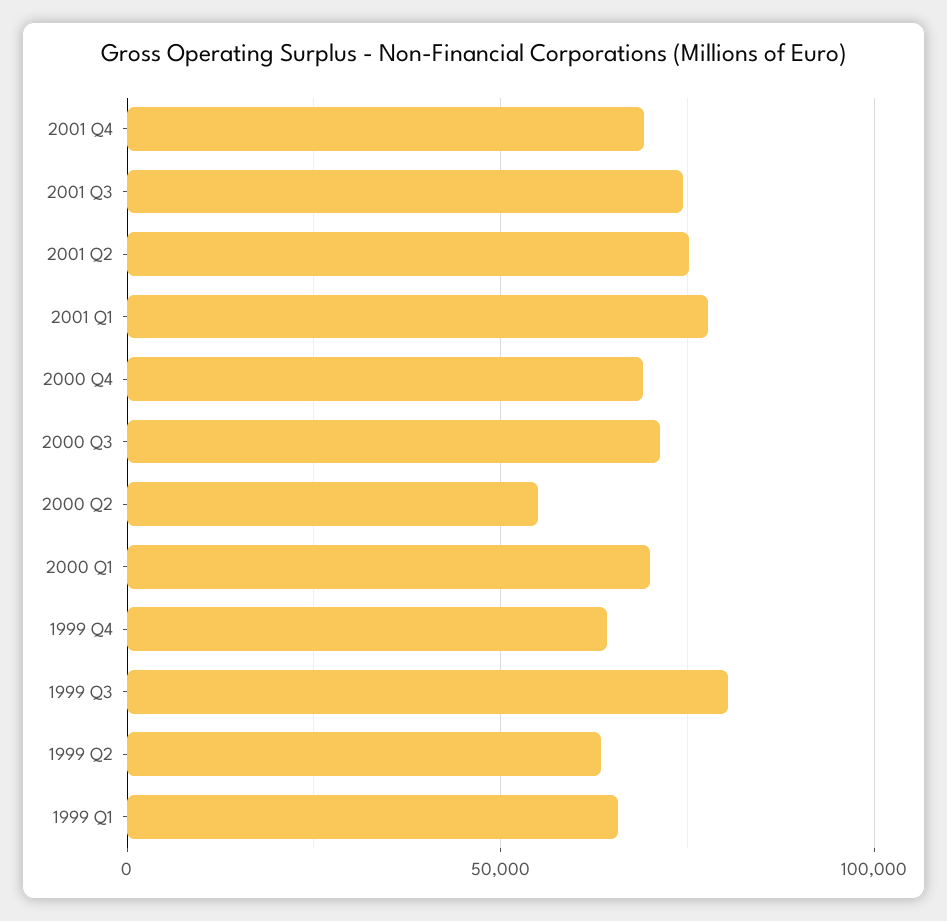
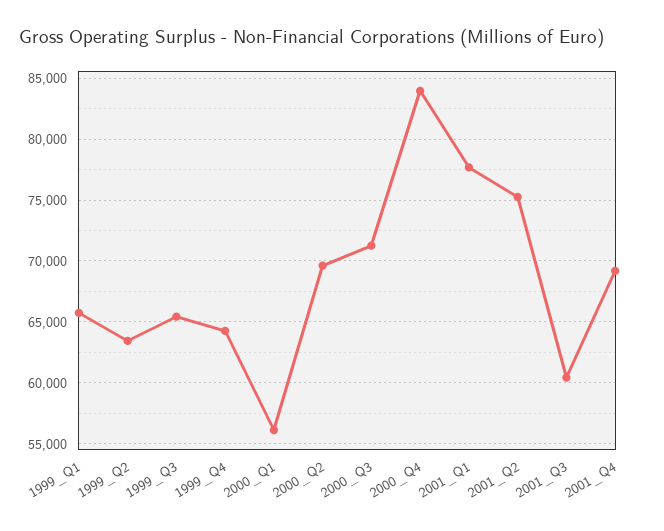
2001 Q3: 75000 -> 60500
2000 Q4: 70000 -> 84000
2000 Q2: 55000 -> 69500
2000 Q1: 70000 -> 56000
1999 Q3: 80000 -> 65500

